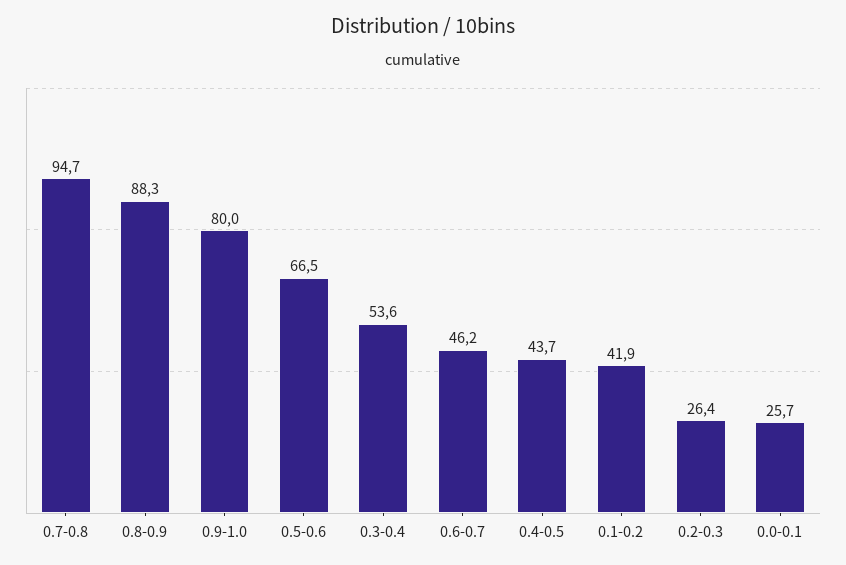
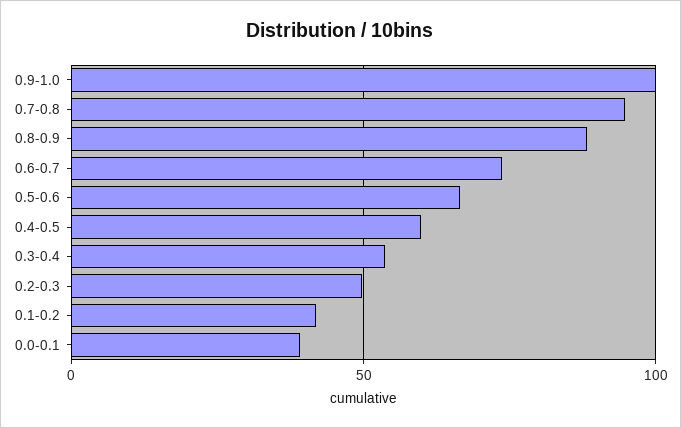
0.9-1.0: 80 -> 100
0.6-0.7: 46.2 -> 75
0.4-0.5: 43.7 -> 60
0.2-0.3: 26.4 -> 50
0.0-0.1: 25.7 -> 40

